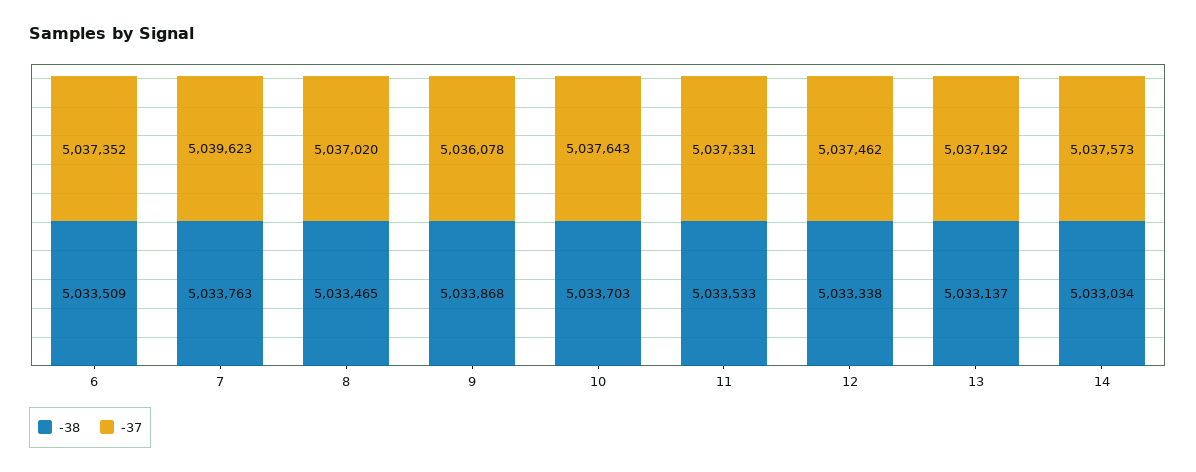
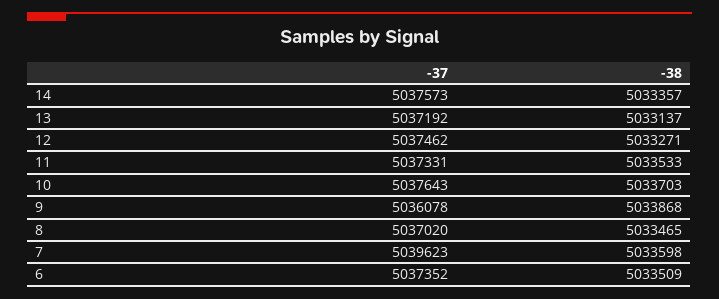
-38, 7: 5033763 -> 5033598
-38, 12: 5033338 -> 5033271
-38, 14: 5033034 -> 5033357

